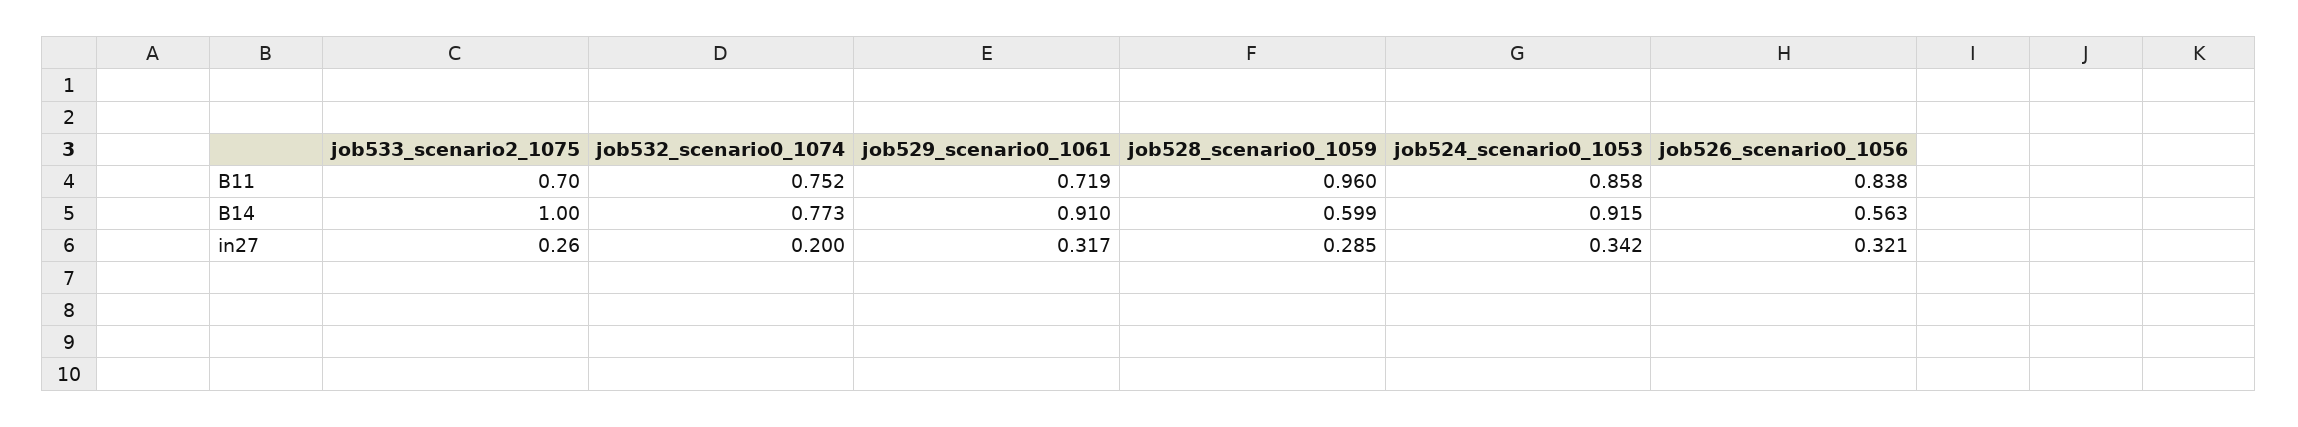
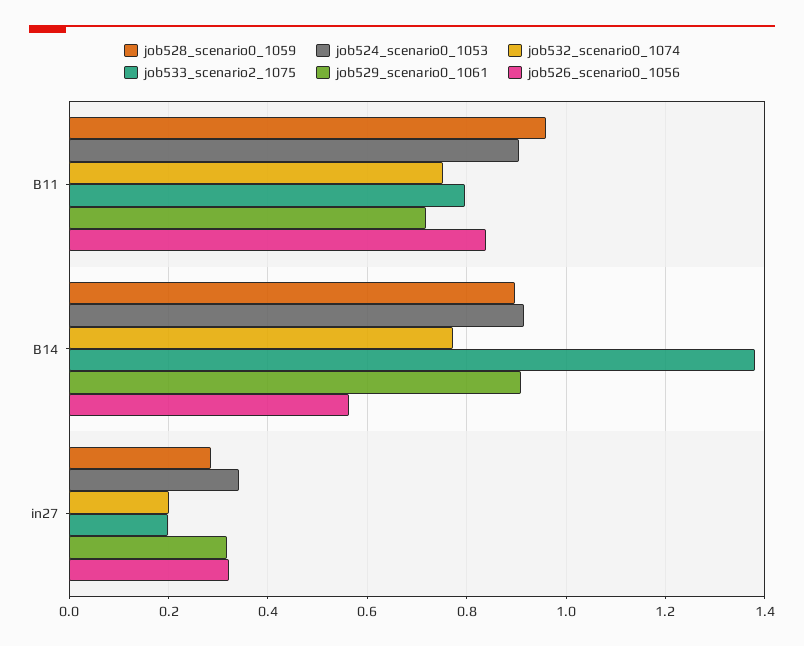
job533_scenario2_1075, B11: 0.7 -> 0.8
job524_scenario0_1053, B11: 0.858 -> 0.9
job533_scenario2_1075, B14: 1 -> 1.38
job528_scenario0_1059, B14: 0.599 -> 0.9
job533_scenario2_1075, in27: 0.26 -> 0.2

